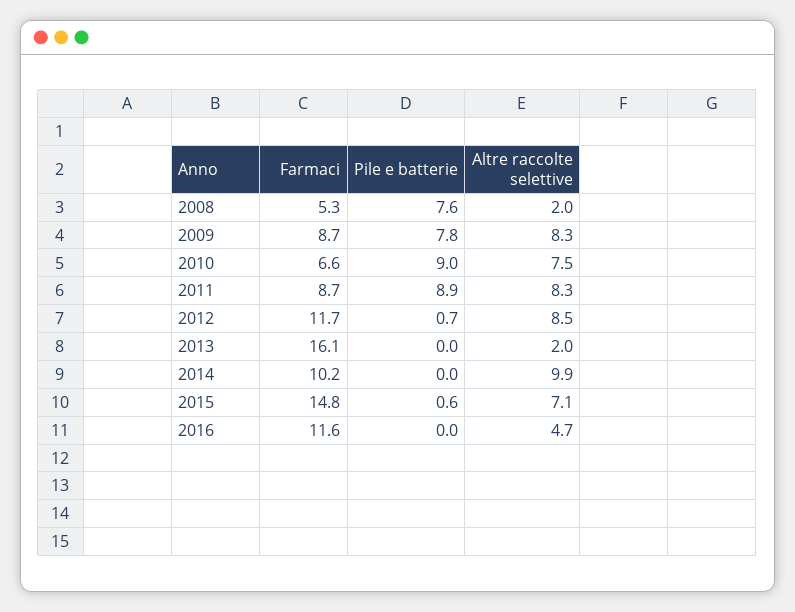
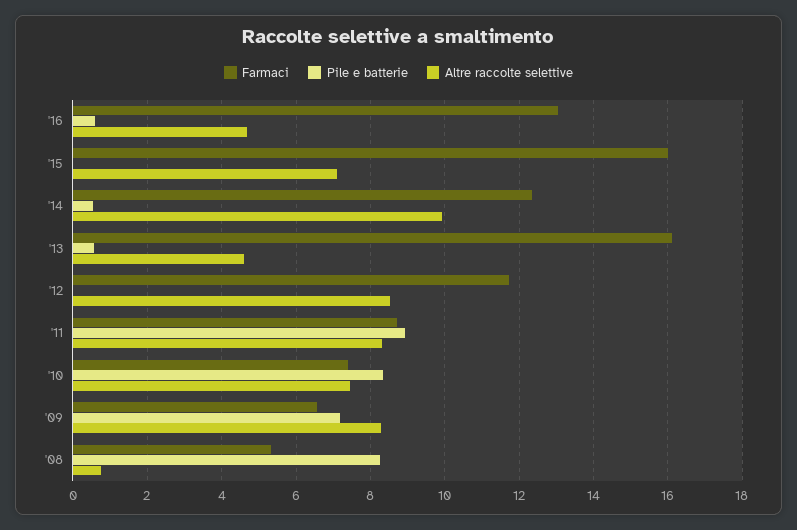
Pile e batterie, 2008: 7.6 -> 8.2
Altre raccolte selettive, 2008: 2 -> 0.8
Farmaci, 2009: 8.7 -> 6.6
Pile e batterie, 2009: 7.8 -> 7.2
Farmaci, 2010: 6.6 -> 7.4
Pile e batterie, 2010: 9 -> 8.4
Pile e batterie, 2012: 0.7 -> 0
Pile e batterie, 2013: 0 -> 0.6
Altre raccolte selettive, 2013: 2 -> 4.6
Farmaci, 2014: 10.2 -> 12.4
Pile e batterie, 2014: 0 -> 0.6
Farmaci, 2015: 14.8 -> 16
Pile e batterie, 2015: 0.6 -> 0
Farmaci, 2016: 11.6 -> 13
Pile e batterie, 2016: 0 -> 0.6

